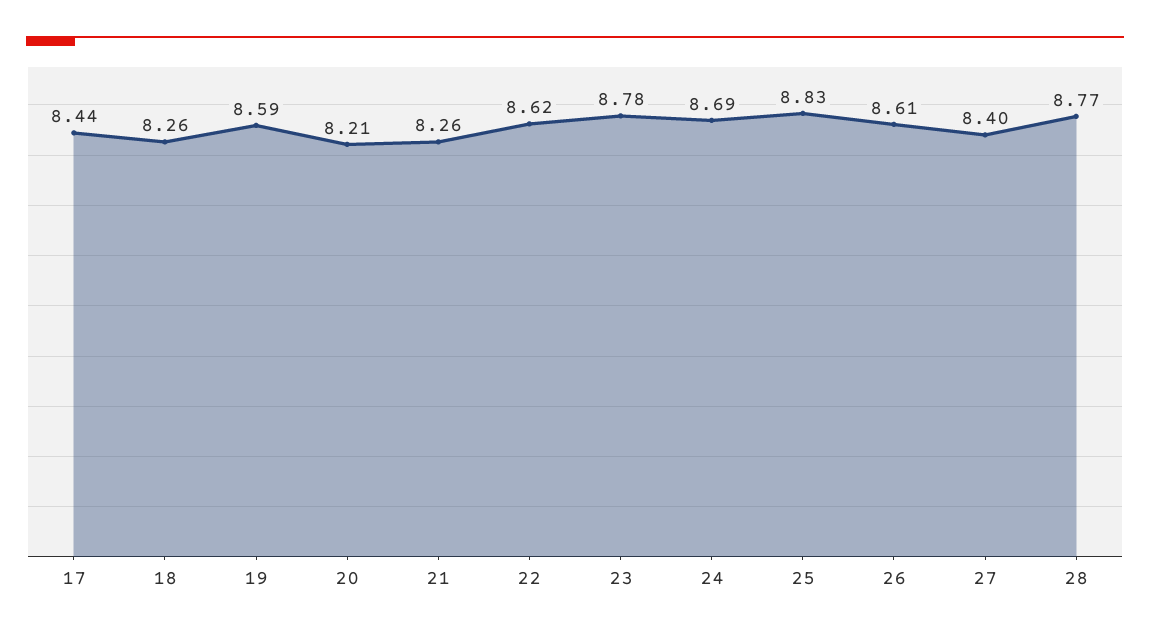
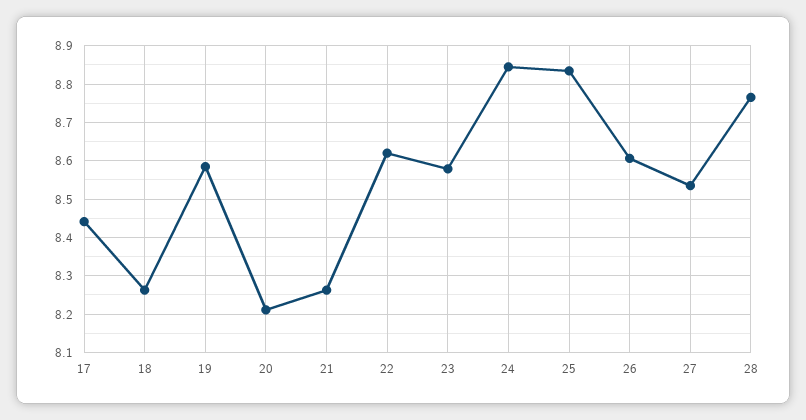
23: 8.78 -> 8.58
24: 8.69 -> 8.84
27: 8.4 -> 8.54

